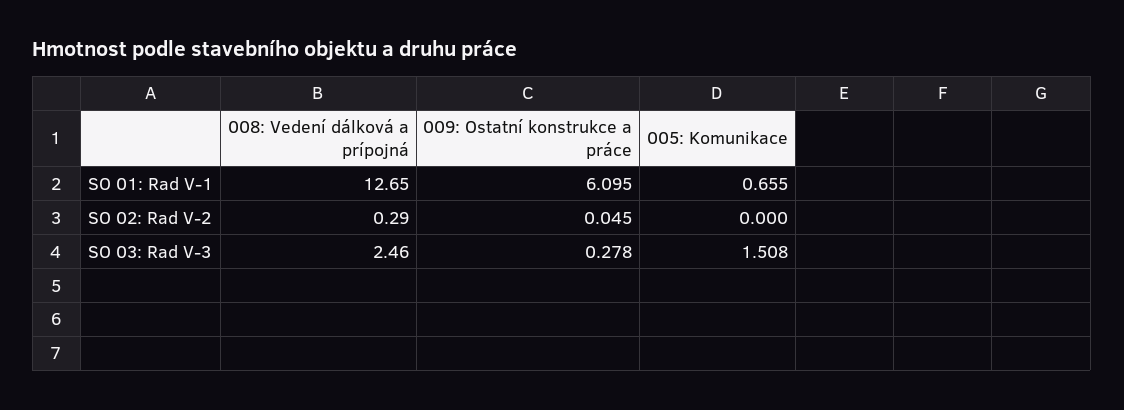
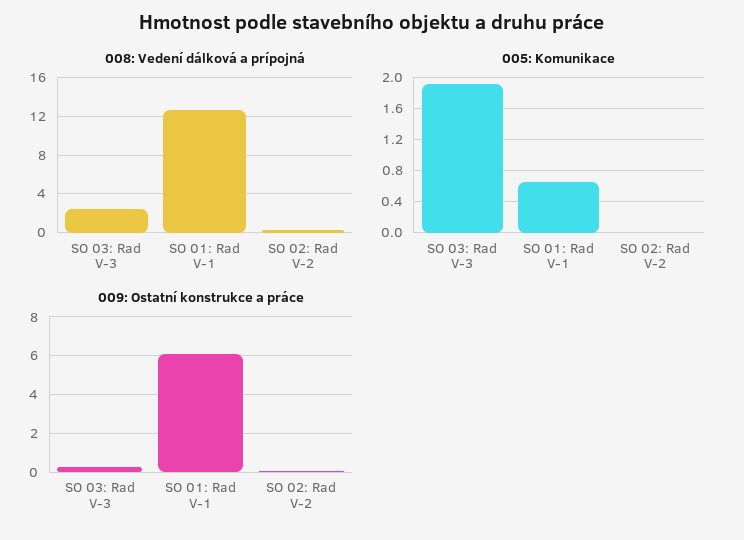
005: Komunikace, SO 03: Rad V-3: 1.508 -> 1.9

